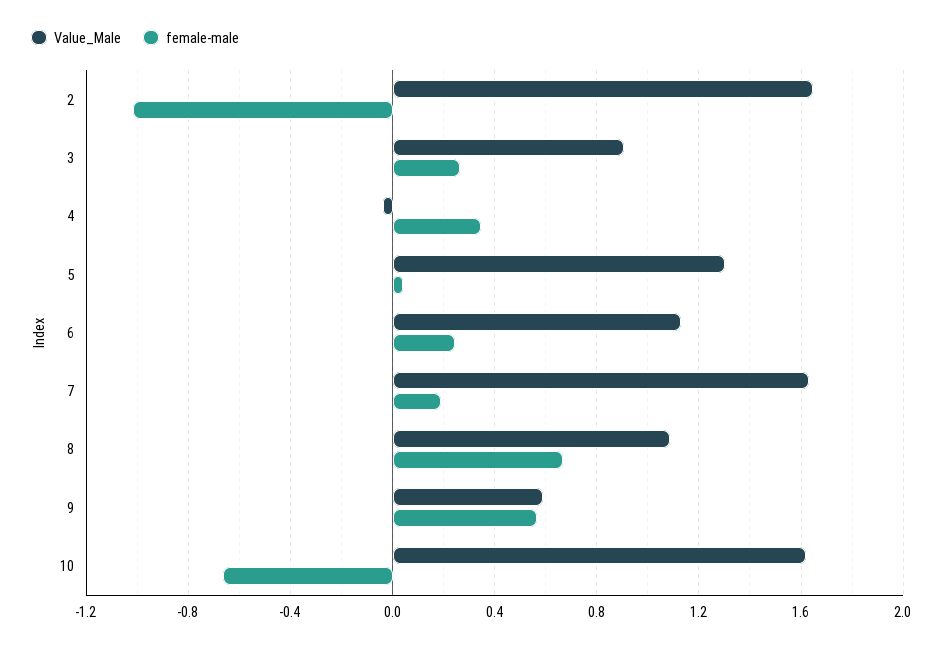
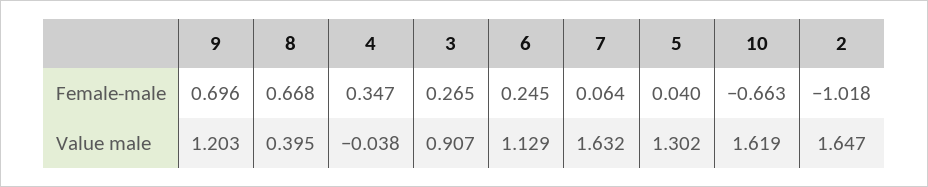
female-male, 7: 0.2 -> 0.064
Value_Male, 8: 1.1 -> 0.395
Value_Male, 9: 0.6 -> 1.203
female-male, 9: 0.55 -> 0.696

